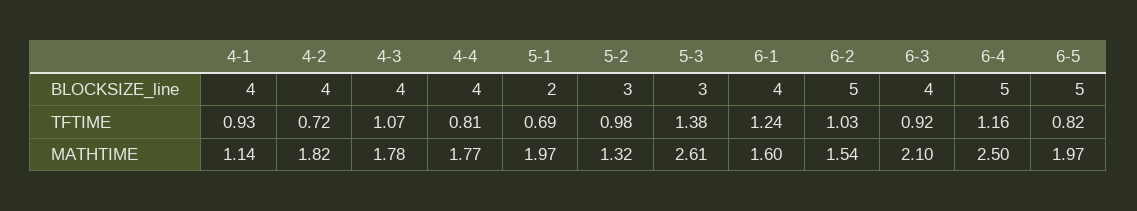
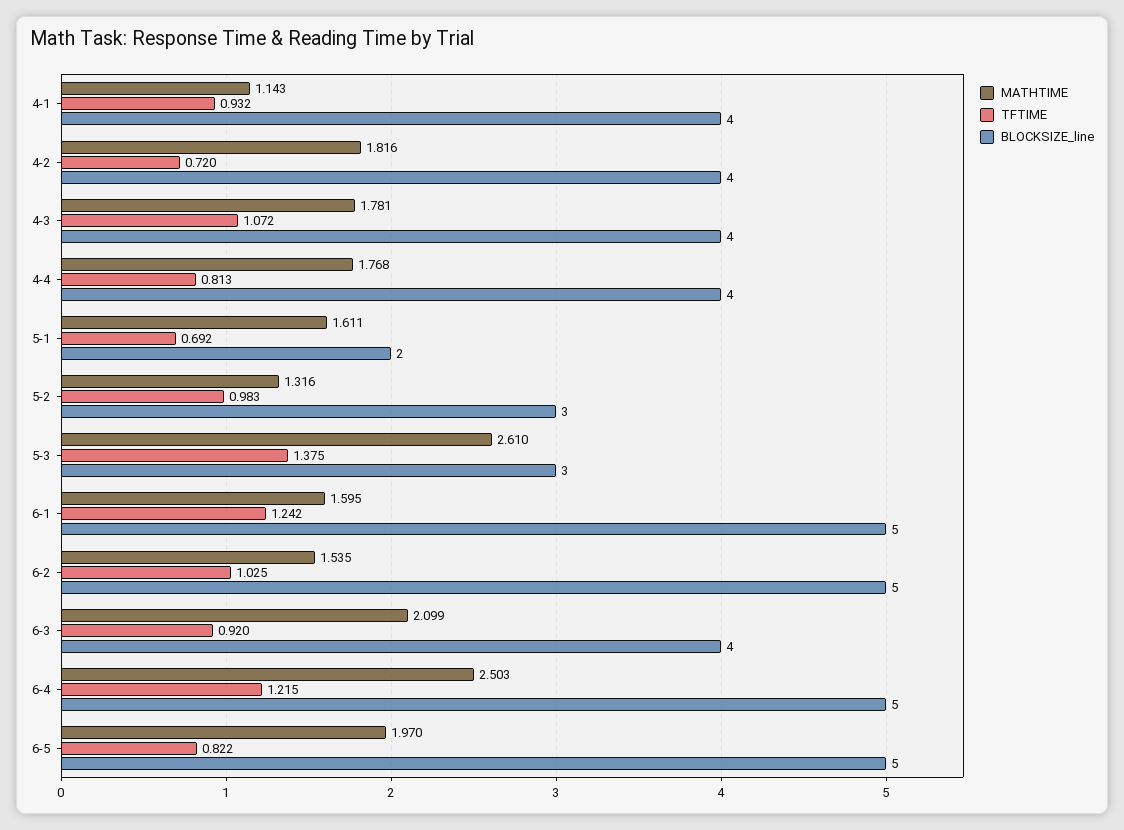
BLOCKSIZE_line, 6-1: 4 -> 5
TFTIME, 6-4: 1.16 -> 1.215
MATHTIME, 5-1: 1.97 -> 1.611

